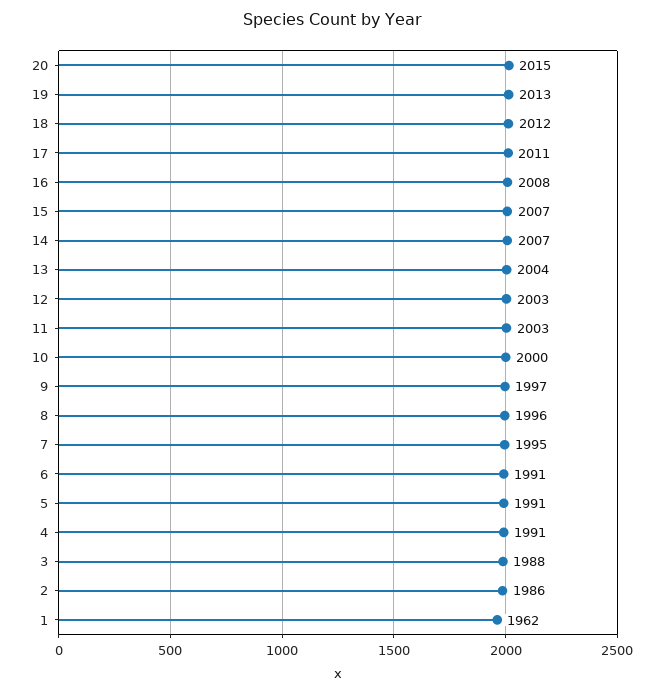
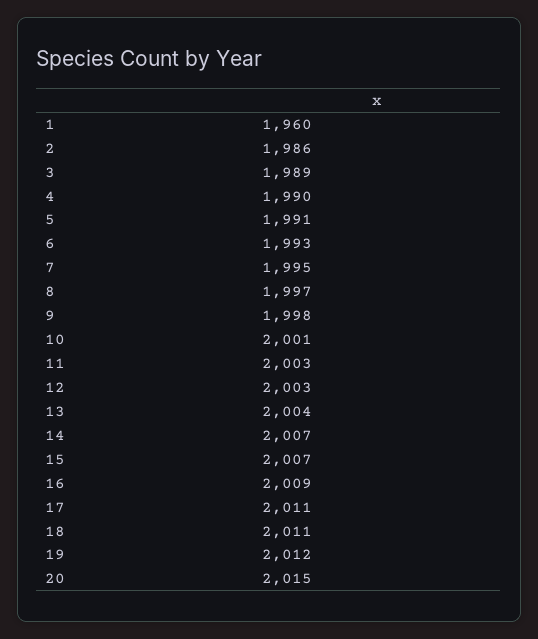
19: 2013 -> 2012
18: 2012 -> 2011
16: 2008 -> 2009
10: 2000 -> 2001
9: 1997 -> 1998
8: 1996 -> 1997
6: 1991 -> 1993
4: 1991 -> 1990
3: 1988 -> 1989
1: 1962 -> 1960

